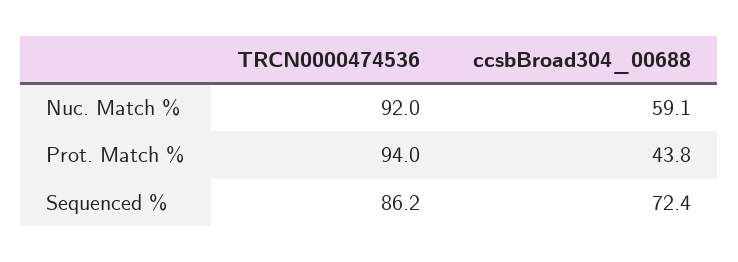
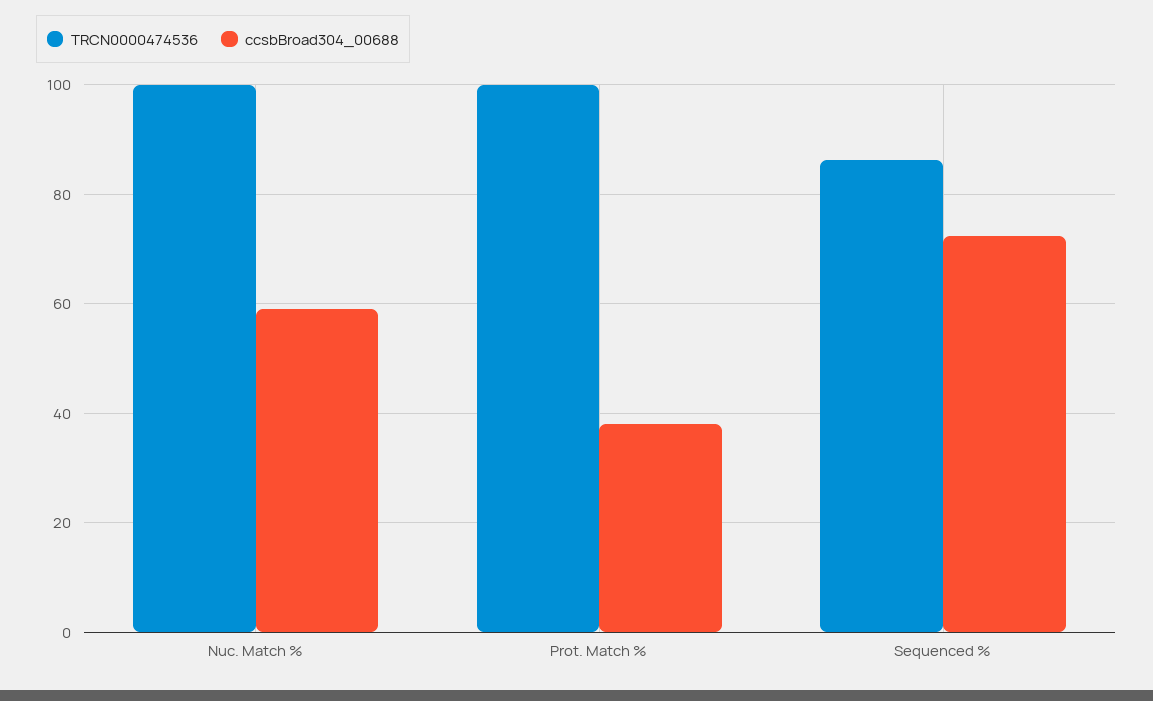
TRCN0000474536, Nuc. Match %: 92 -> 100
TRCN0000474536, Prot. Match %: 94 -> 100
ccsbBroad304_00688, Prot. Match %: 43.8 -> 38

